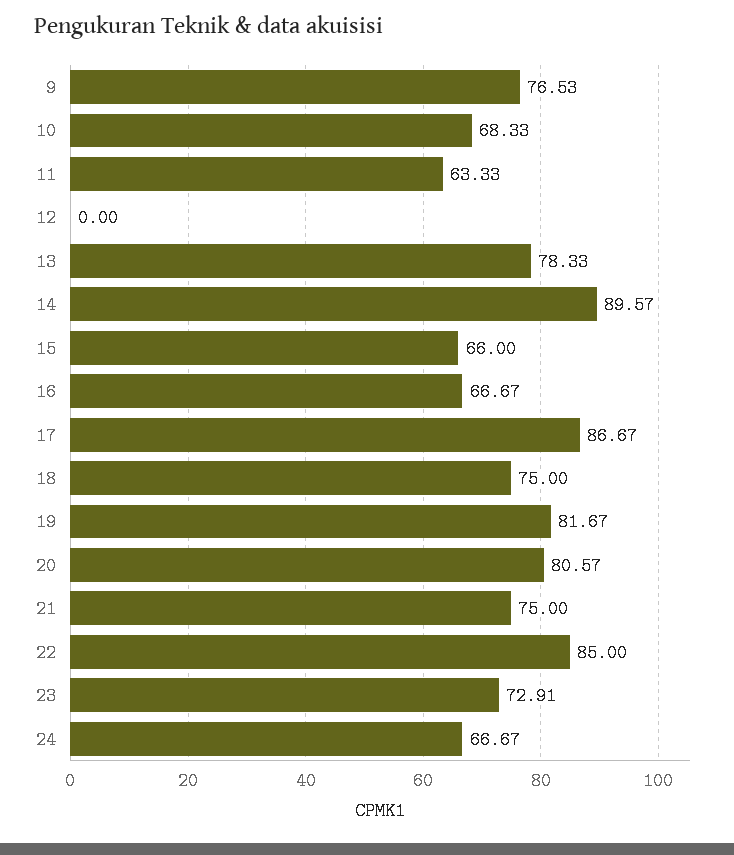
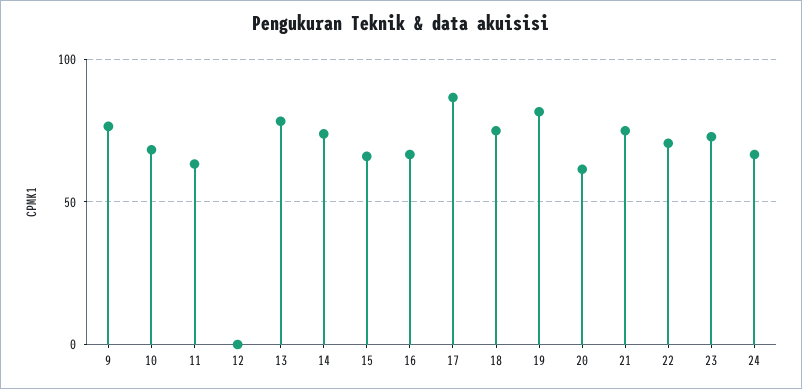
14: 89.57 -> 75
20: 80.57 -> 60
22: 85 -> 70

